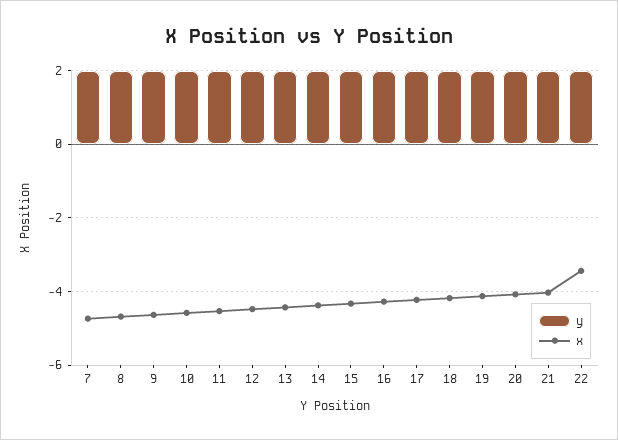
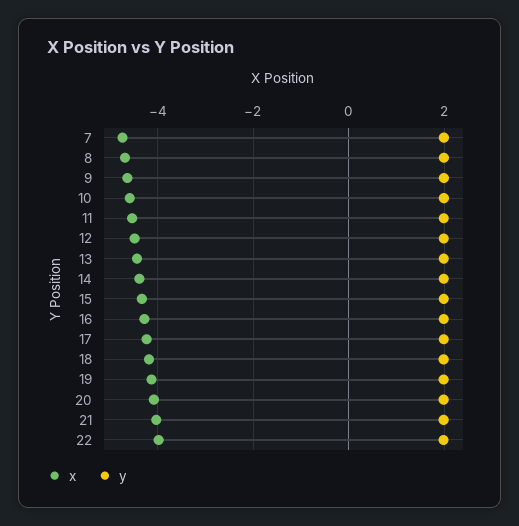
x, 22: -3.4 -> -4

